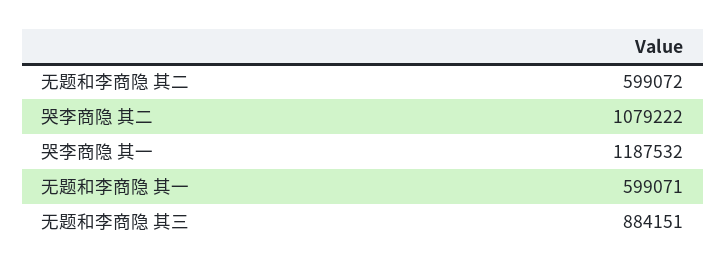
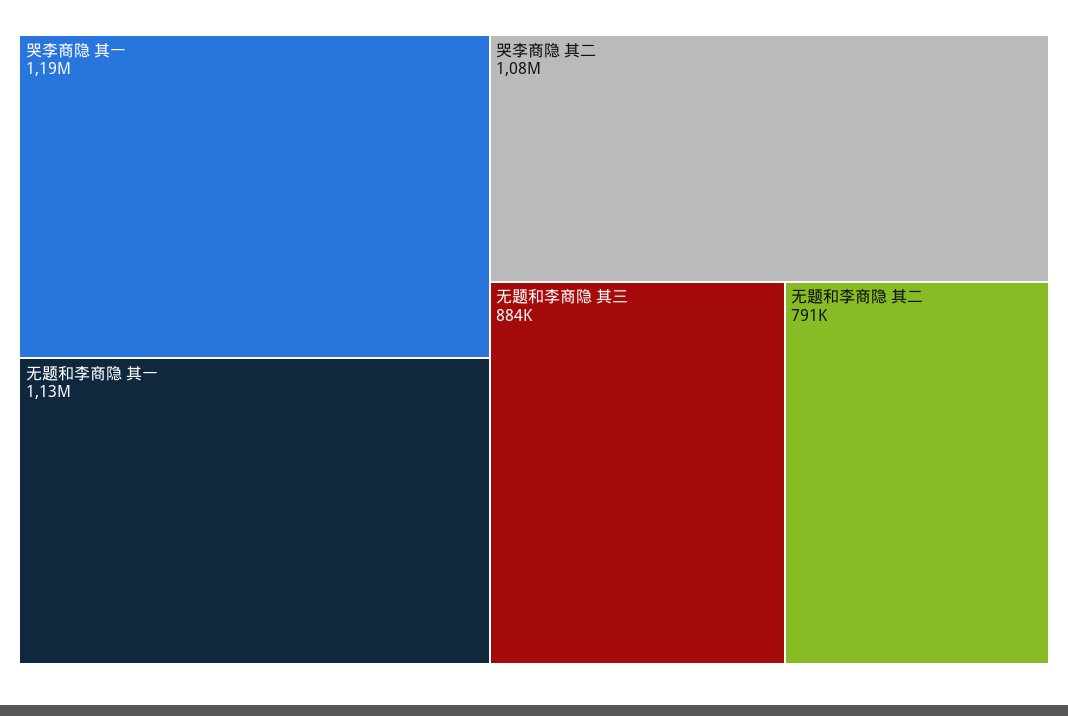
无题和李商隐 其二: 599072 -> 791000
无题和李商隐 其一: 599071 -> 1130000

